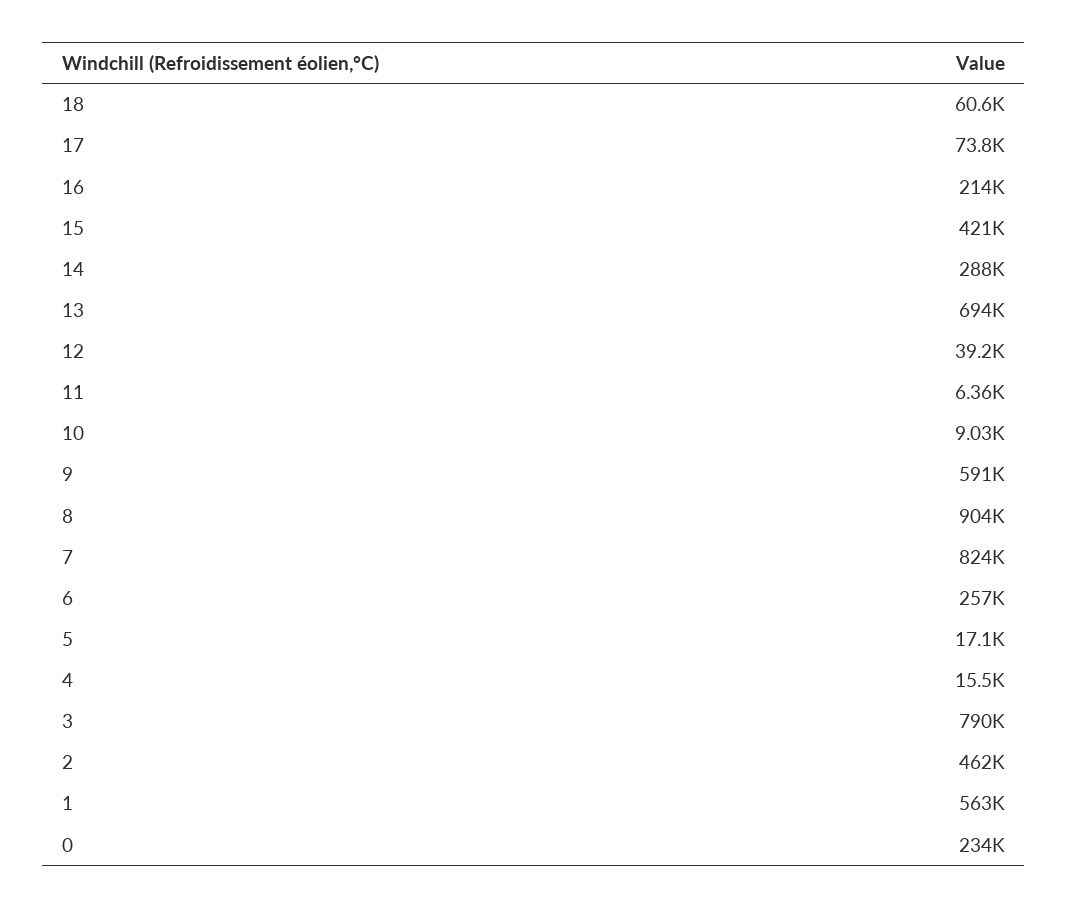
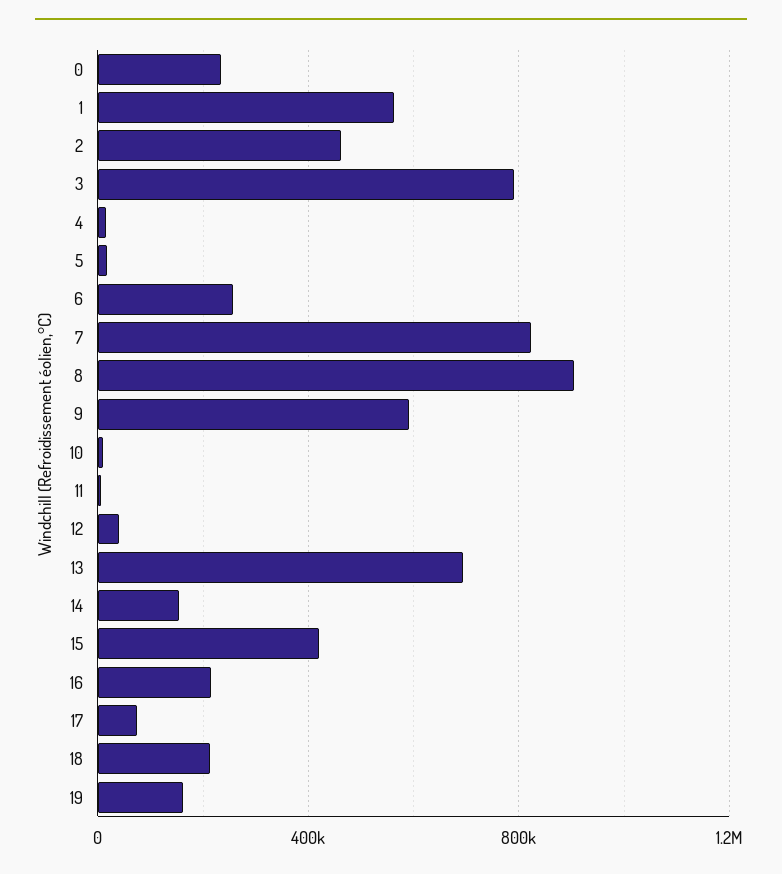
18: 60600 -> 200000
14: 288000 -> 150000
19: none -> 150000

